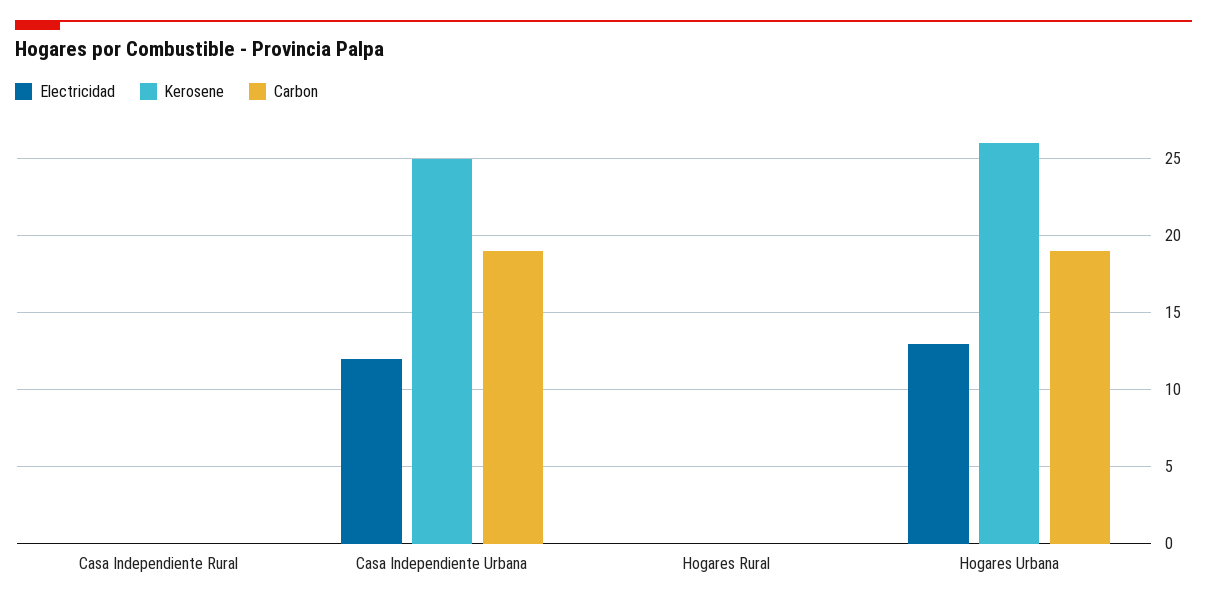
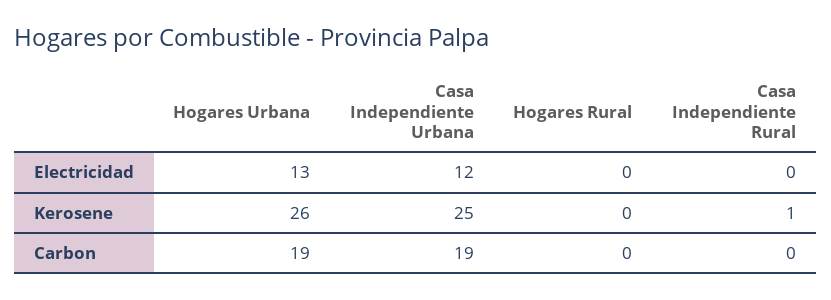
Kerosene, Casa Independiente Rural: 0 -> 1

